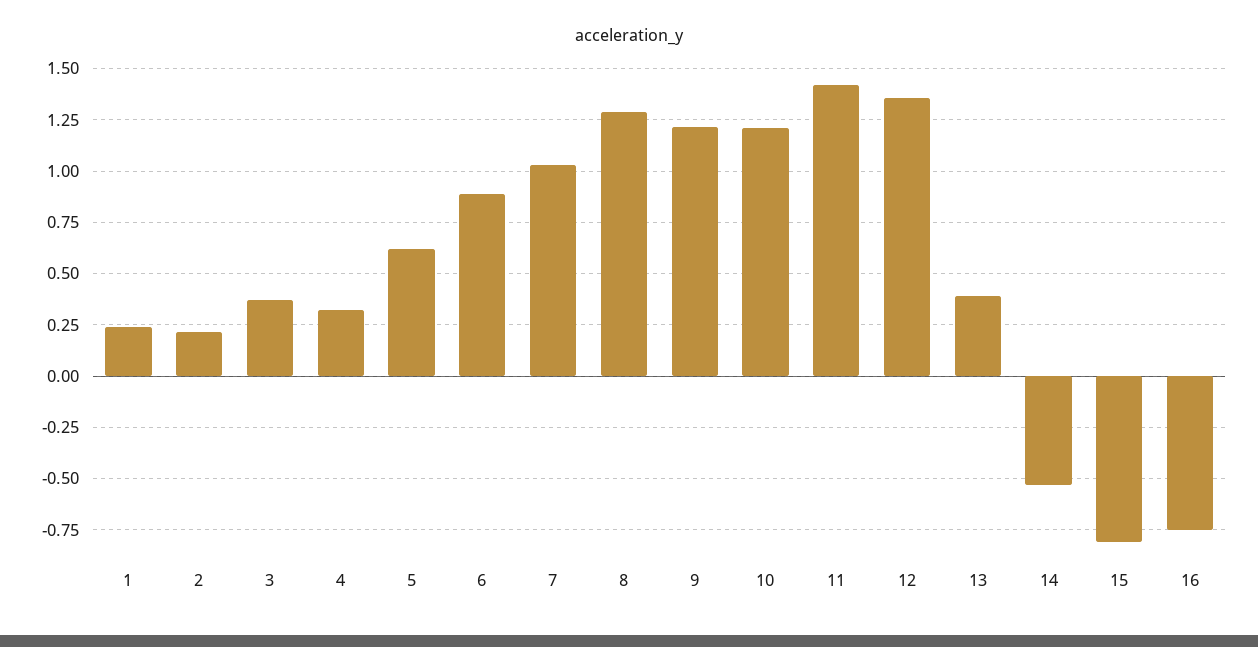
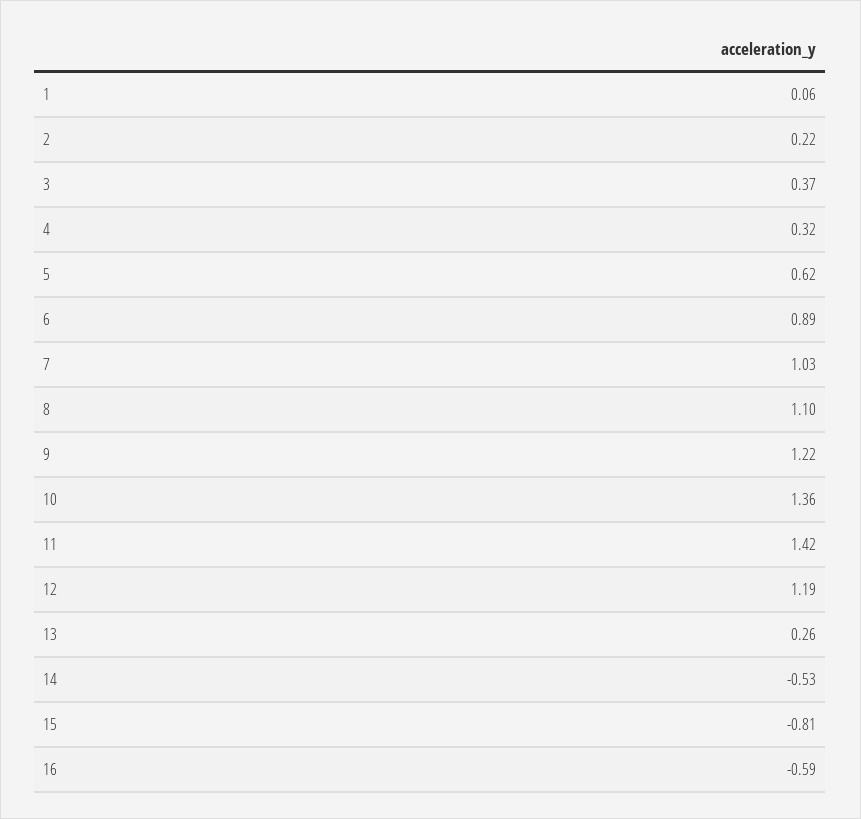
1: 0.25 -> 0.06
8: 1.3 -> 1.1
10: 1.2 -> 1.36
12: 1.35 -> 1.19
13: 0.4 -> 0.26
16: -0.75 -> -0.59

